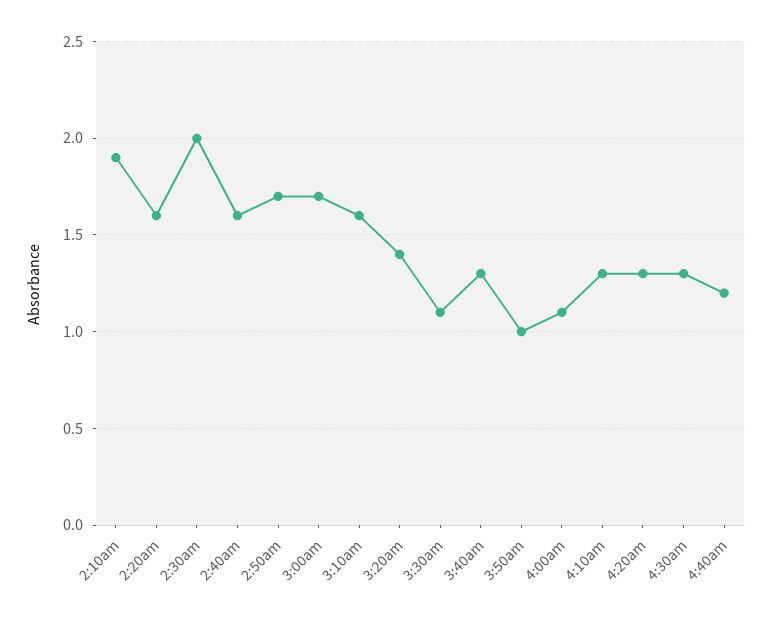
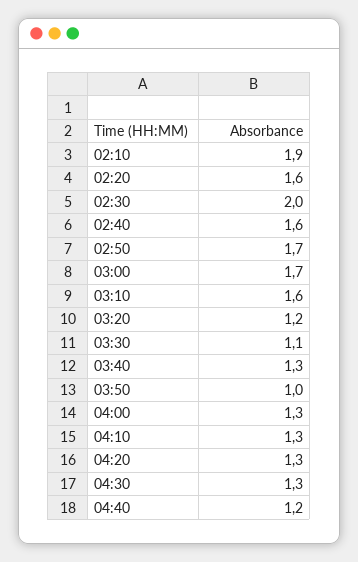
3:20am: 1.4 -> 1.2
4:00am: 1.1 -> 1.3

